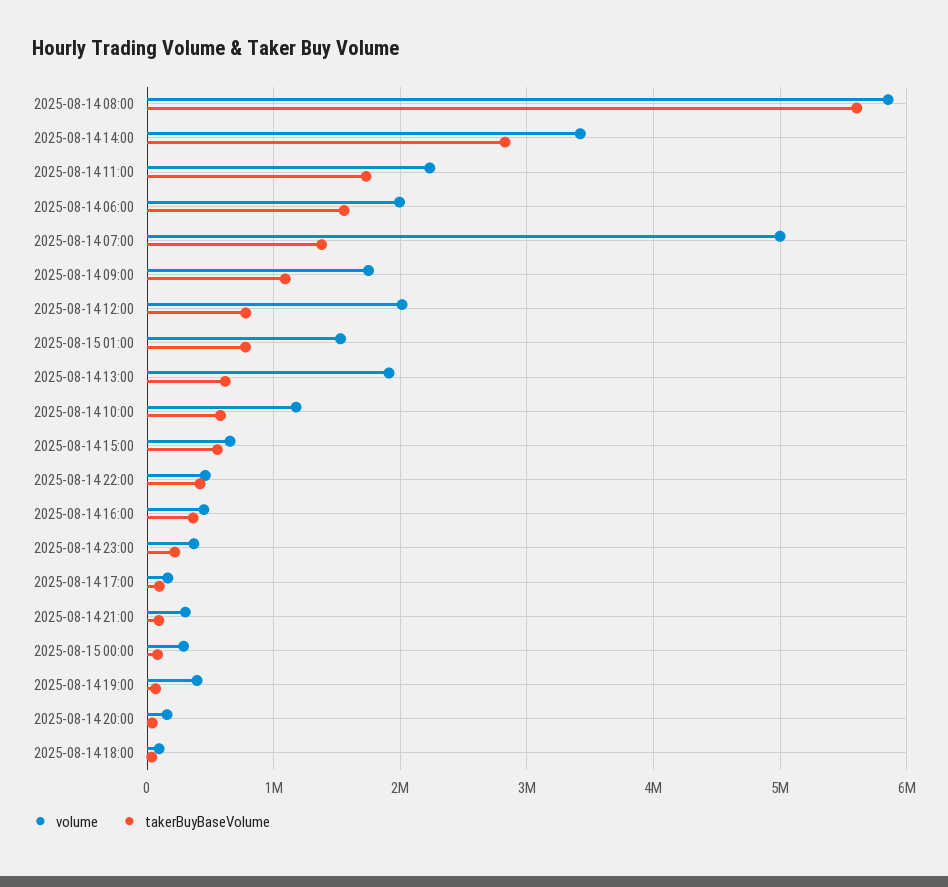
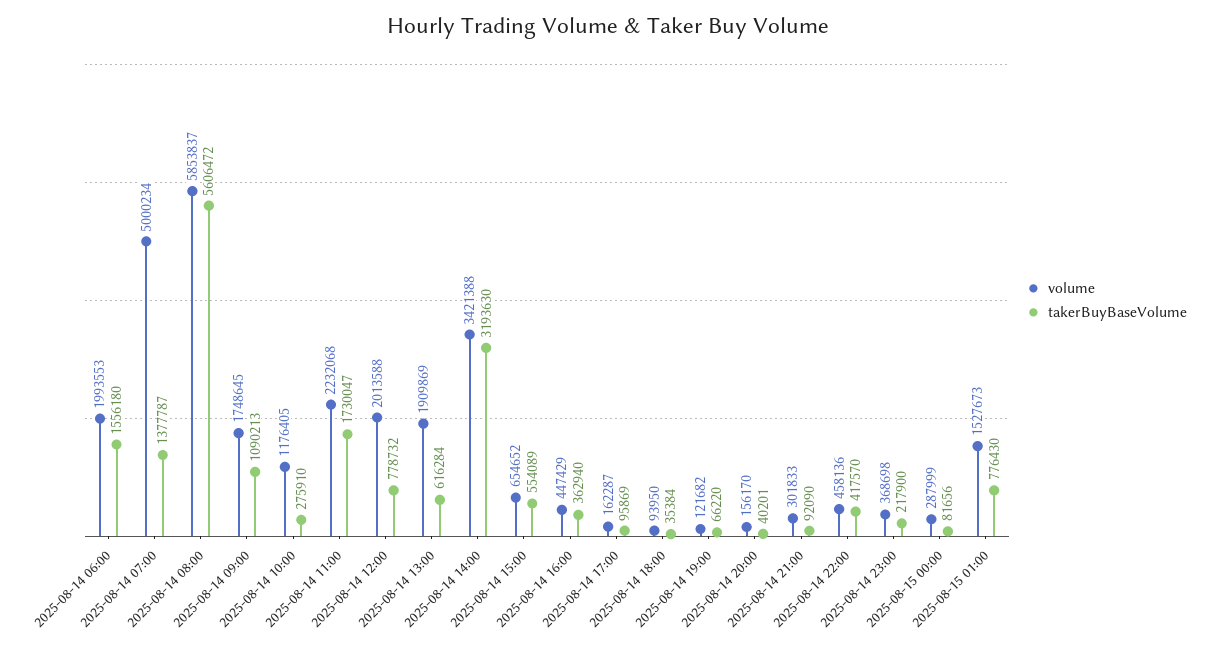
takerBuyBaseVolume, 2025-08-14 14:00: 2800000 -> 3193630
takerBuyBaseVolume, 2025-08-14 10:00: 600000 -> 275910
volume, 2025-08-14 19:00: 400000 -> 121682

